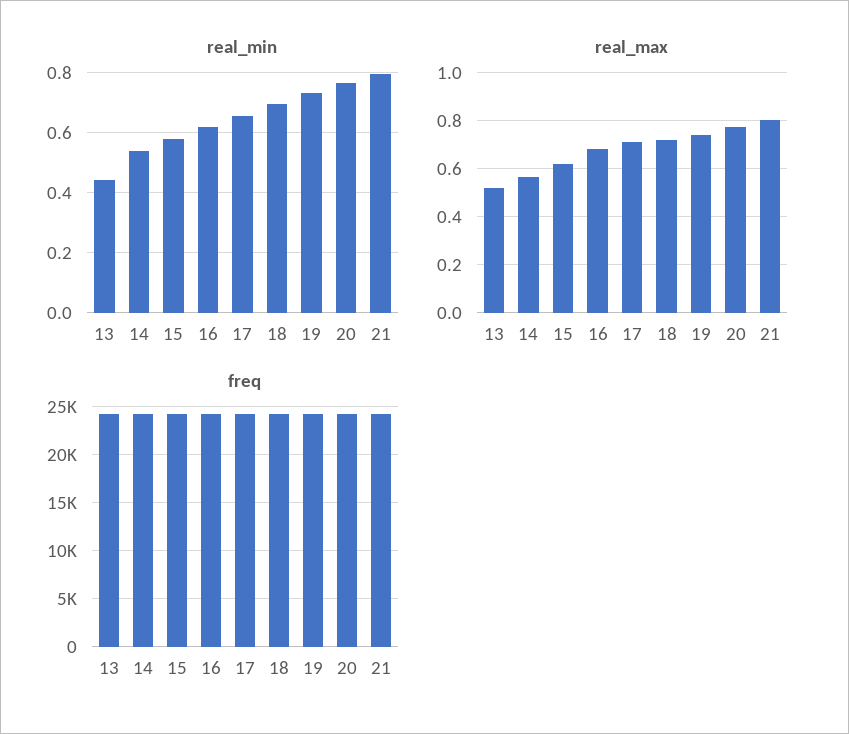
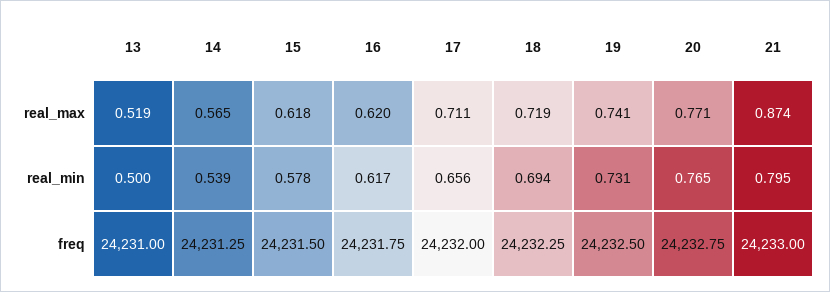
real_min, 13: 0.44 -> 0.5
real_max, 16: 0.675 -> 0.62
real_max, 21: 0.8 -> 0.874

